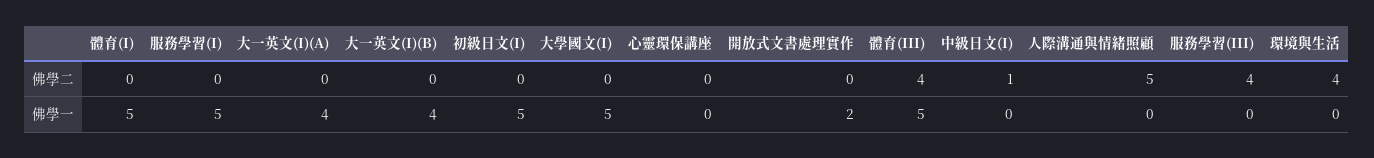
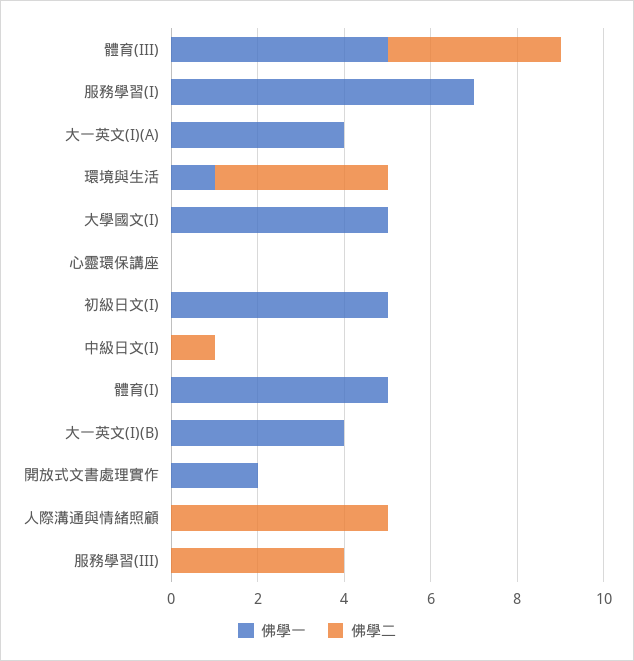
佛學一, 服務學習(I): 5 -> 7
佛學一, 環境與生活: 0 -> 1

